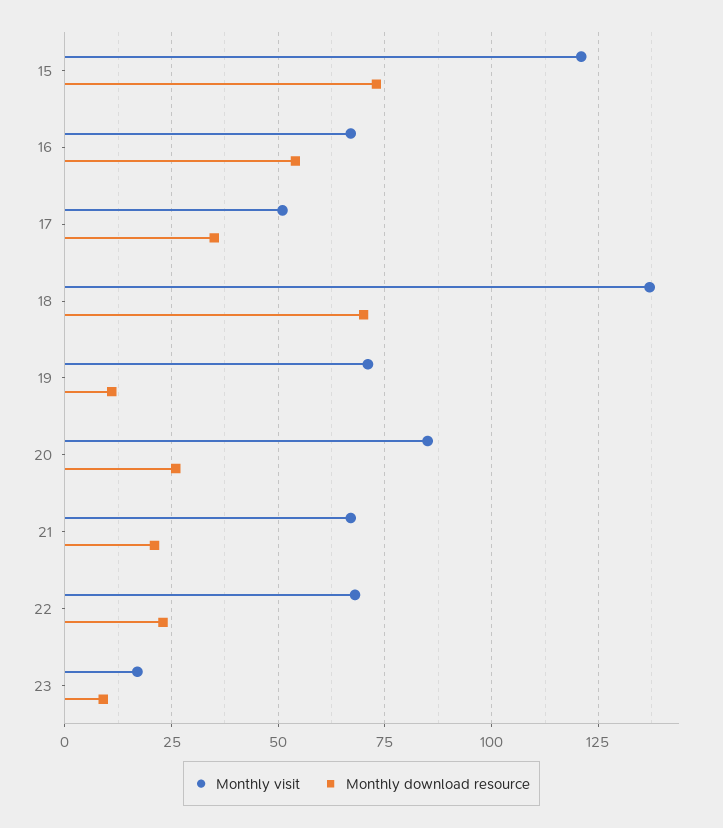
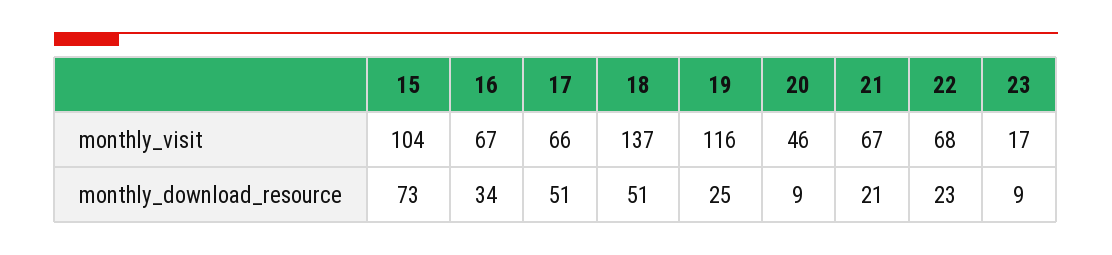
Monthly visit, 15: 120 -> 104
Monthly download resource, 16: 55 -> 34
Monthly visit, 17: 50 -> 66
Monthly download resource, 17: 35 -> 51
Monthly download resource, 18: 70 -> 51
Monthly visit, 19: 70 -> 116
Monthly download resource, 19: 10 -> 25
Monthly visit, 20: 85 -> 46
Monthly download resource, 20: 25 -> 9

